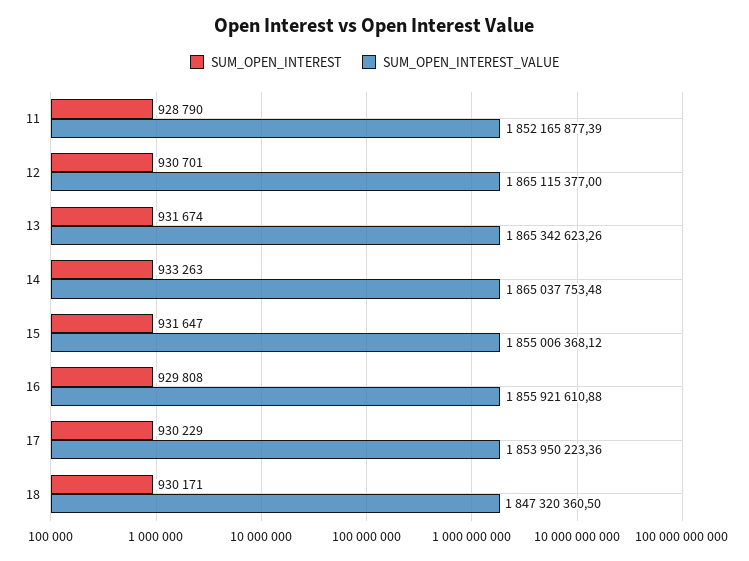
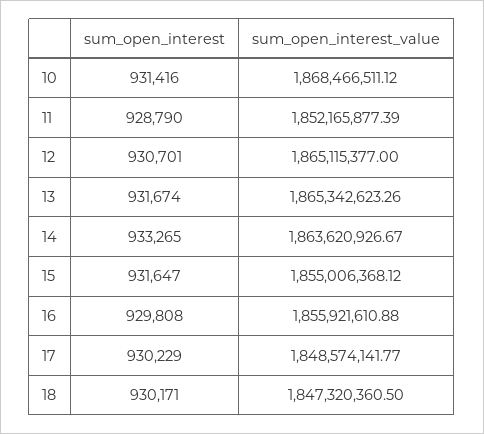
SUM_OPEN_INTEREST, 14: 933263 -> 933265
SUM_OPEN_INTEREST_VALUE, 14: 1865037753.48 -> 1863620926.67
SUM_OPEN_INTEREST_VALUE, 17: 1853950223.36 -> 1848574141.77
SUM_OPEN_INTEREST, 10: none -> 931416
SUM_OPEN_INTEREST_VALUE, 10: none -> 1868466511.12

